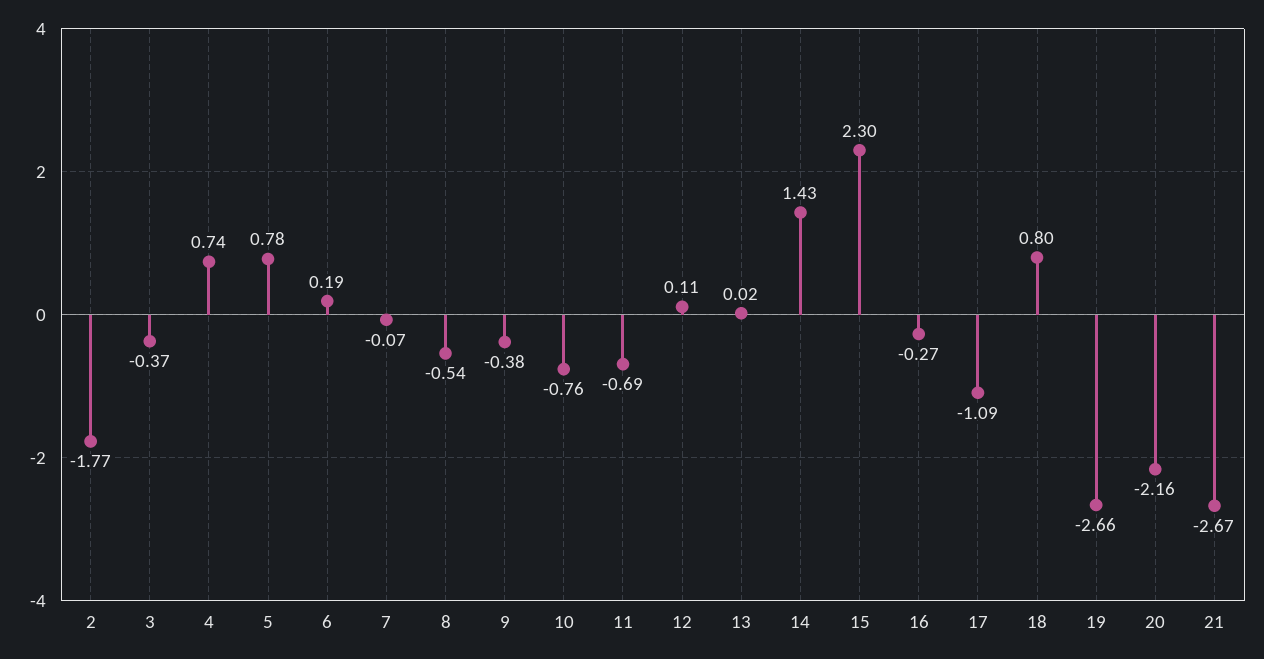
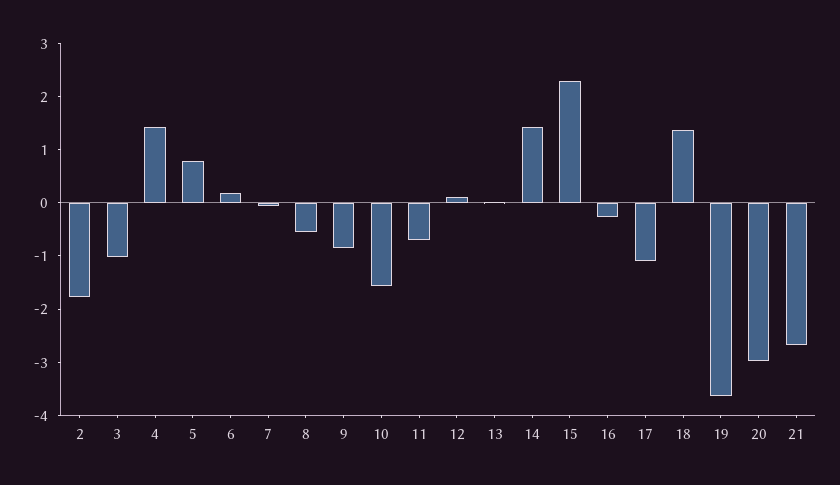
3: -0.37 -> -1
4: 0.74 -> 1.4
9: -0.38 -> -0.8
10: -0.76 -> -1.6
18: 0.8 -> 1.4
19: -2.66 -> -3.6
20: -2.16 -> -3

